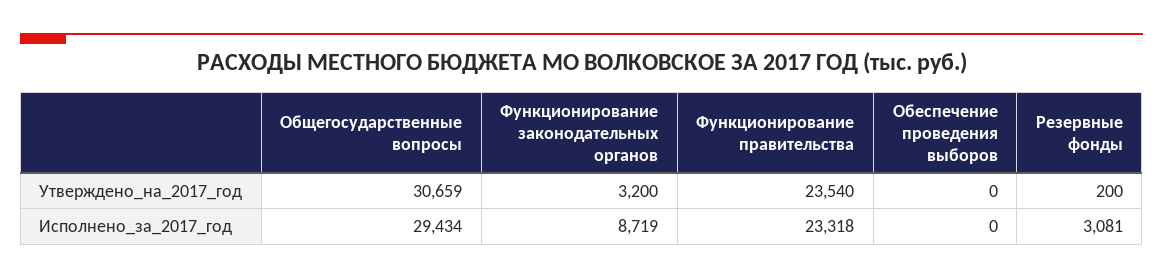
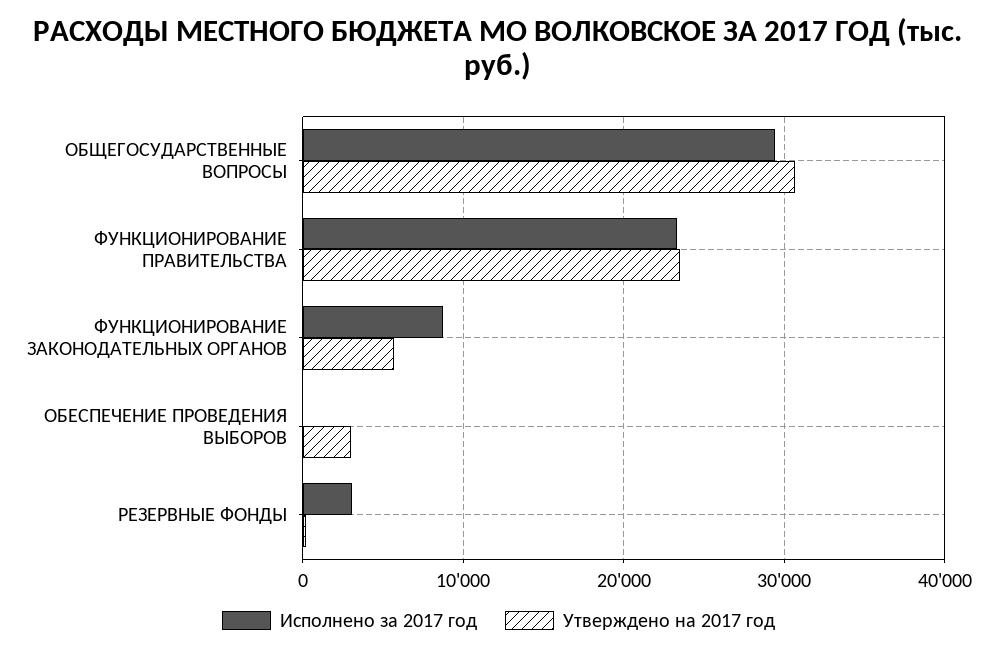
Утверждено_на_2017_год, Функционирование законодательных органов: 3200 -> 6000
Утверждено_на_2017_год, Обеспечение проведения выборов: 0 -> 3000

